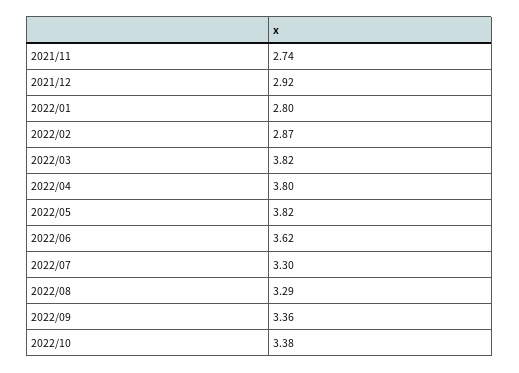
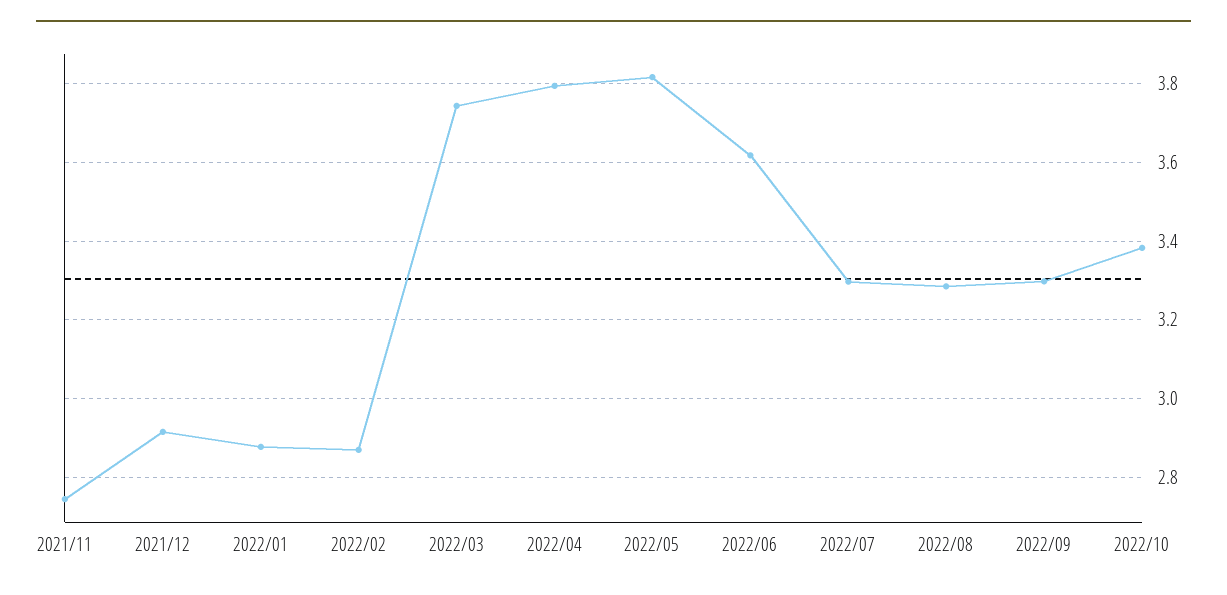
2022/01: 2.8 -> 2.88
2022/03: 3.82 -> 3.74
2022/09: 3.36 -> 3.3

